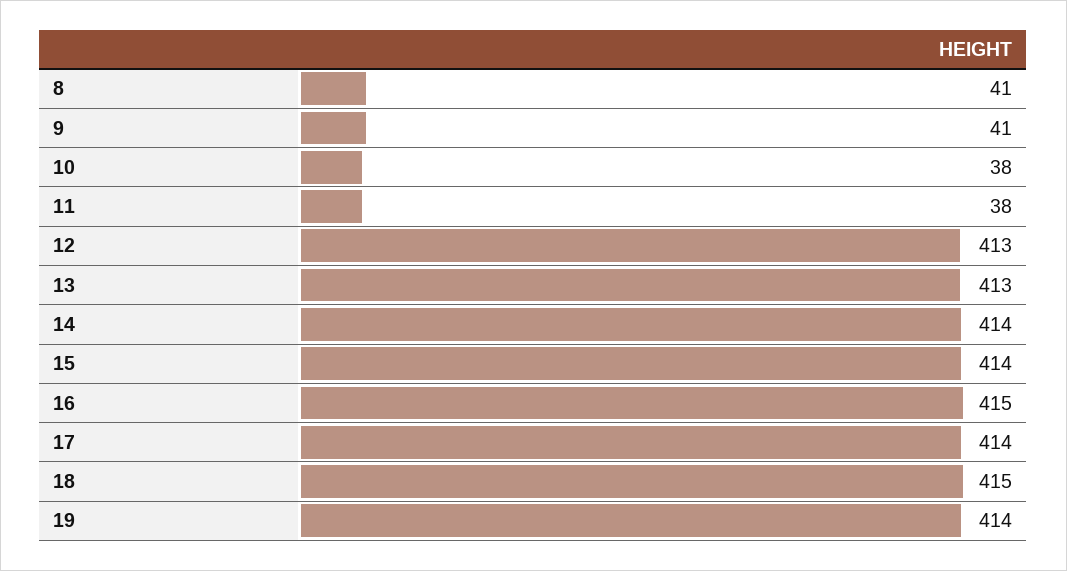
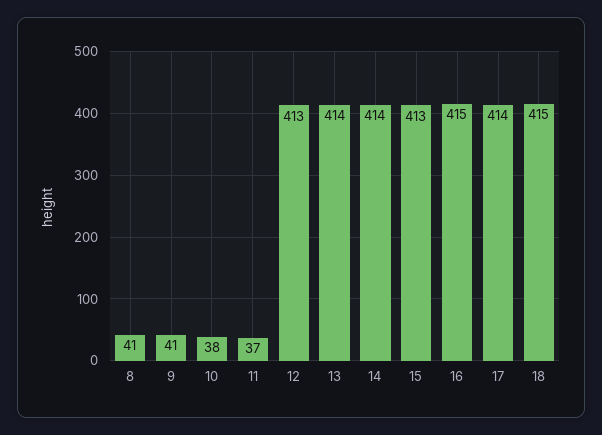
11: 38 -> 37
13: 413 -> 414
15: 414 -> 413
19: 414 -> none

